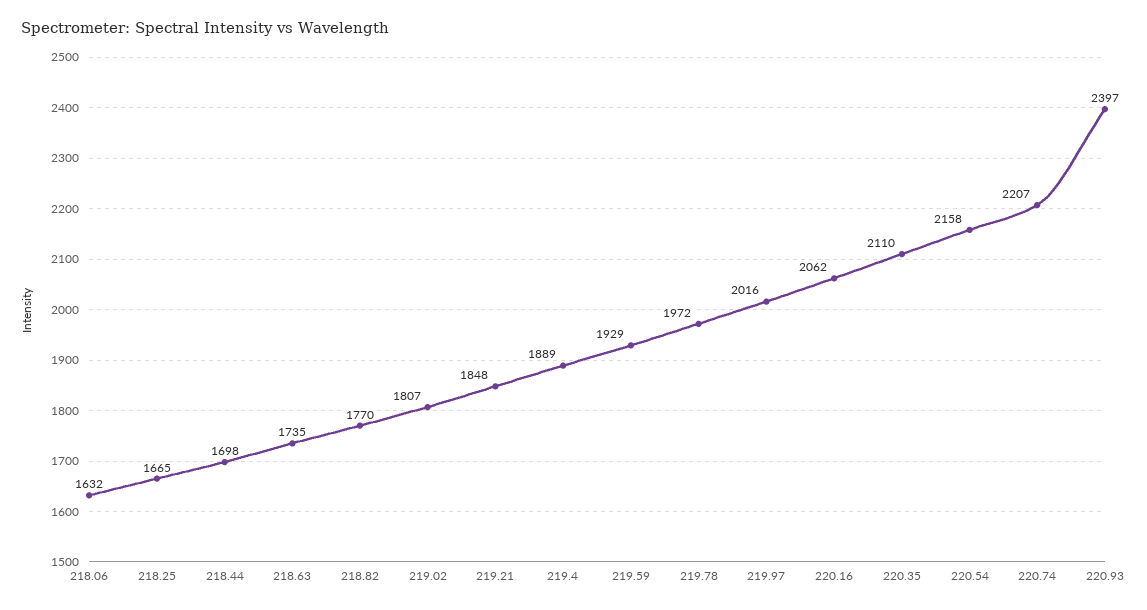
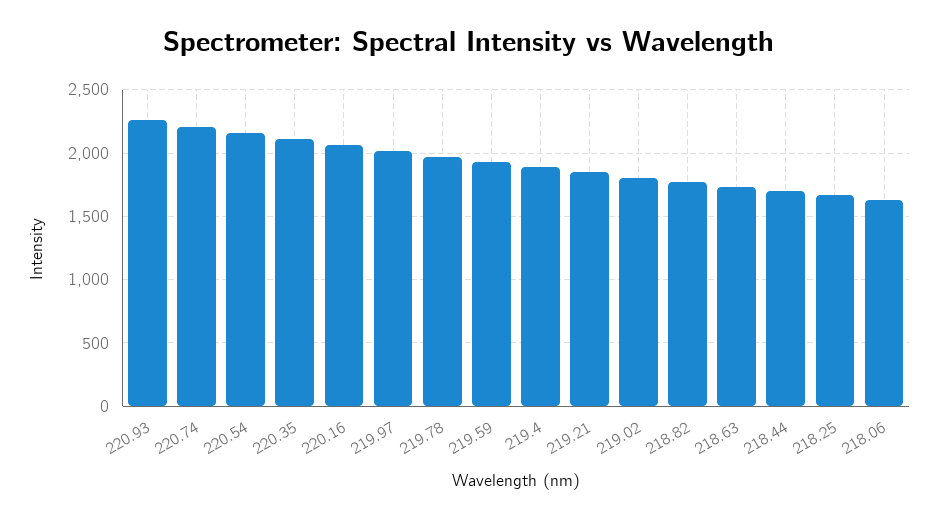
220.93: 2397 -> 2250

